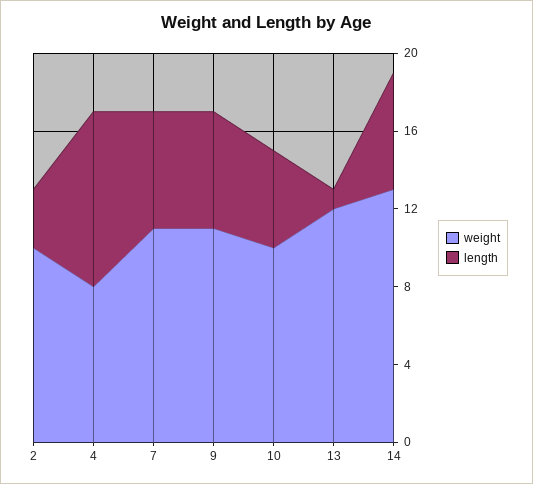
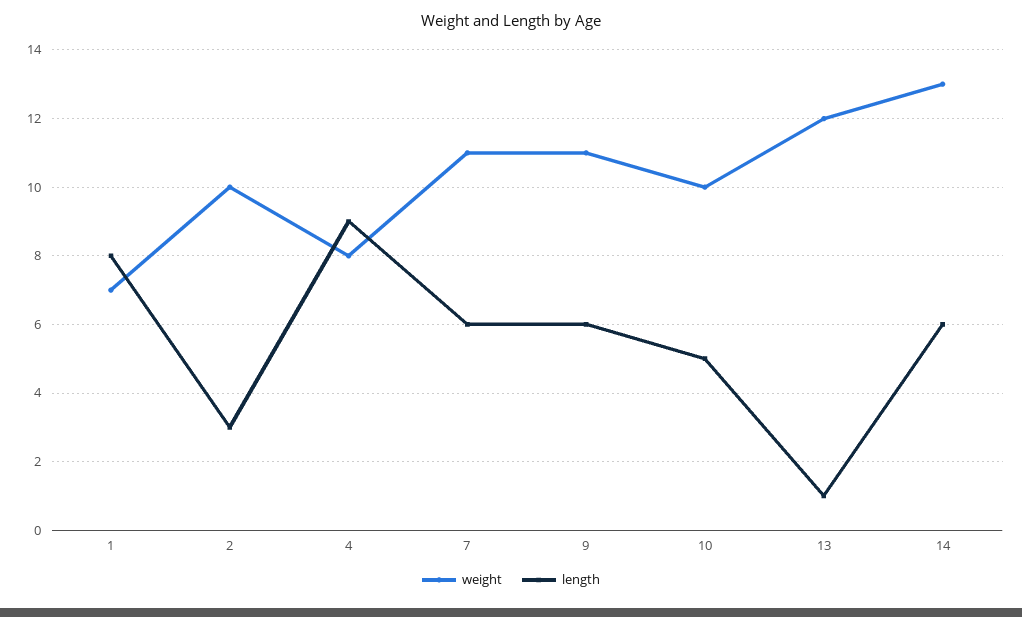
weight, 1: none -> 7
length, 1: none -> 8

